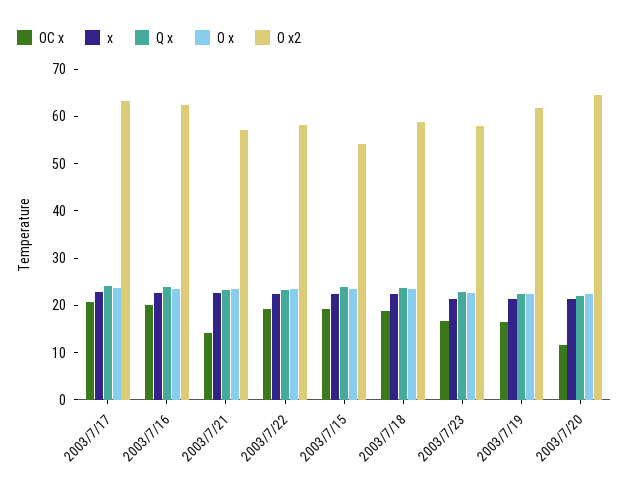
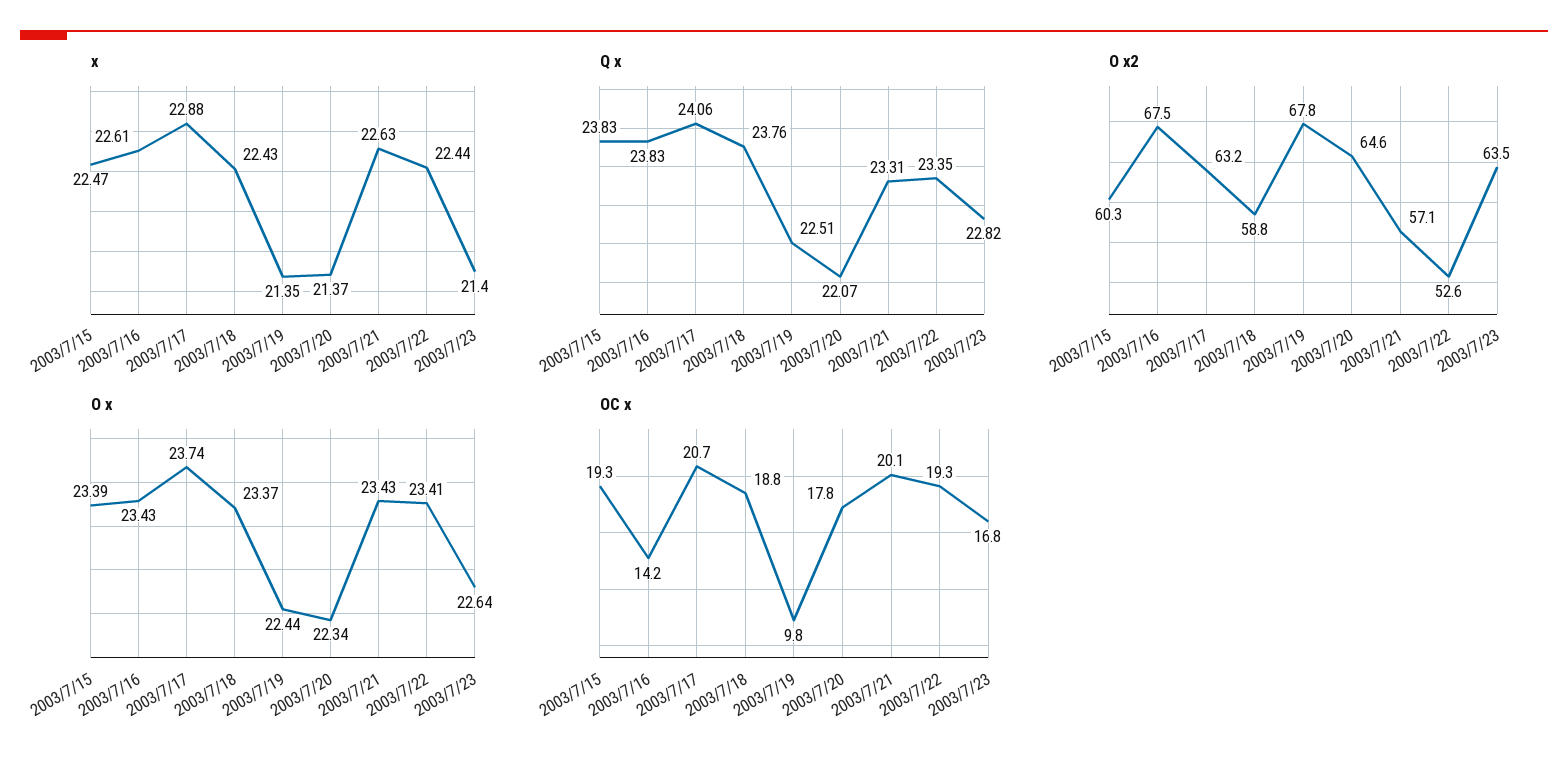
OC x, 2003/7/16: 20 -> 14.2
O x2, 2003/7/16: 62 -> 67.5
OC x, 2003/7/21: 14 -> 20.1
O x2, 2003/7/22: 58 -> 52.6
O x2, 2003/7/15: 54 -> 60.3
O x2, 2003/7/23: 58 -> 63.5
OC x, 2003/7/19: 16 -> 9.8
O x2, 2003/7/19: 62 -> 67.8
OC x, 2003/7/20: 12 -> 17.8

